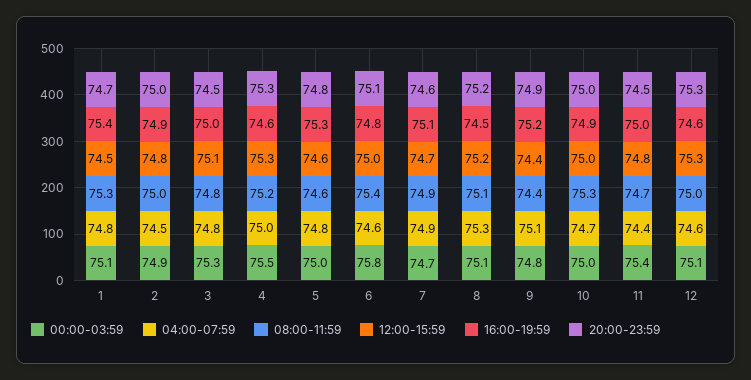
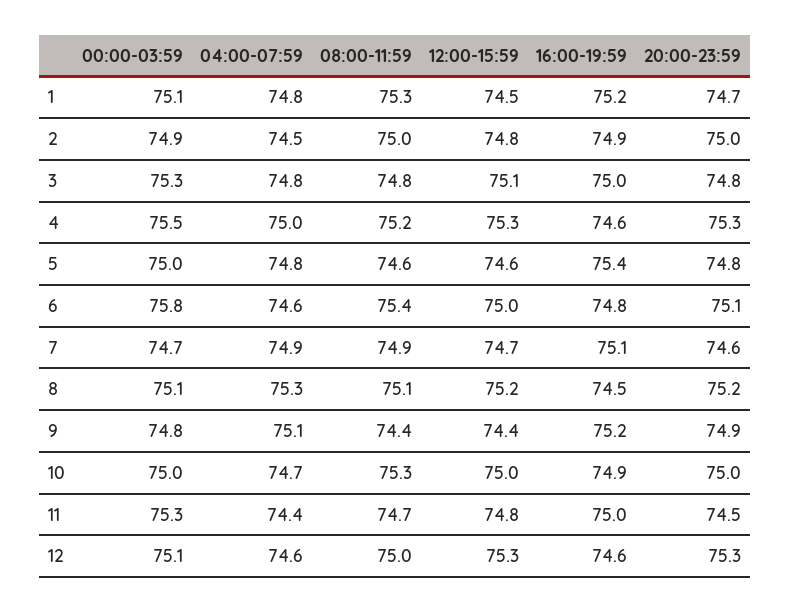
16:00-19:59, 1: 75.4 -> 75.2
20:00-23:59, 3: 74.5 -> 74.8
16:00-19:59, 5: 75.3 -> 75.4
00:00-03:59, 11: 75.4 -> 75.3

